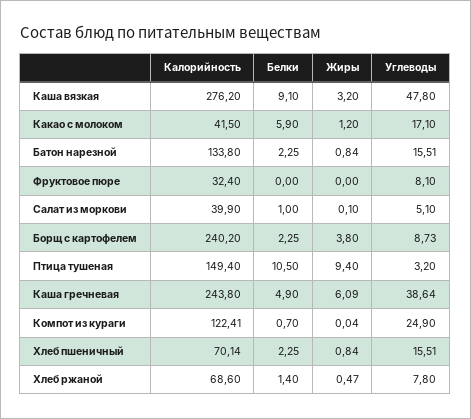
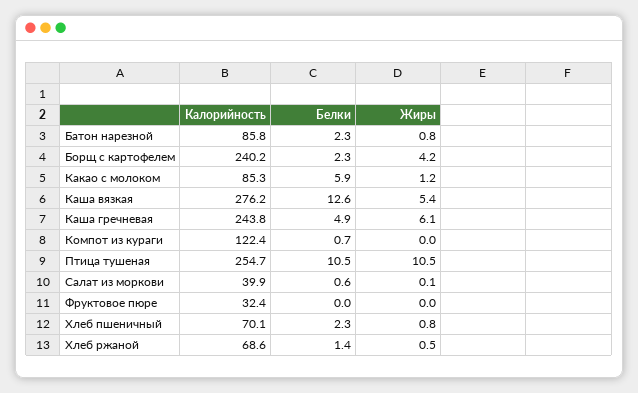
Белки, Каша вязкая: 9.1 -> 12.6
Жиры, Каша вязкая: 3.2 -> 5.4
Углеводы, Каша вязкая: 47.8 -> none
Калорийность, Какао с молоком: 41.5 -> 85.3
Углеводы, Какао с молоком: 17.1 -> none
Калорийность, Батон нарезной: 133.8 -> 85.8
Углеводы, Батон нарезной: 15.51 -> none
Углеводы, Фруктовое пюре: 8.1 -> none
Белки, Салат из моркови: 1 -> 0.6
Углеводы, Салат из моркови: 5.1 -> none
Жиры, Борщ с картофелем: 3.8 -> 4.2
Углеводы, Борщ с картофелем: 8.73 -> none
Калорийность, Птица тушеная: 149.4 -> 254.7
Жиры, Птица тушеная: 9.4 -> 10.5
Углеводы, Птица тушеная: 3.2 -> none
Углеводы, Каша гречневая: 38.64 -> none
Углеводы, Компот из кураги: 24.9 -> none
Углеводы, Хлеб пшеничный: 15.51 -> none
Углеводы, Хлеб ржаной: 7.8 -> none

